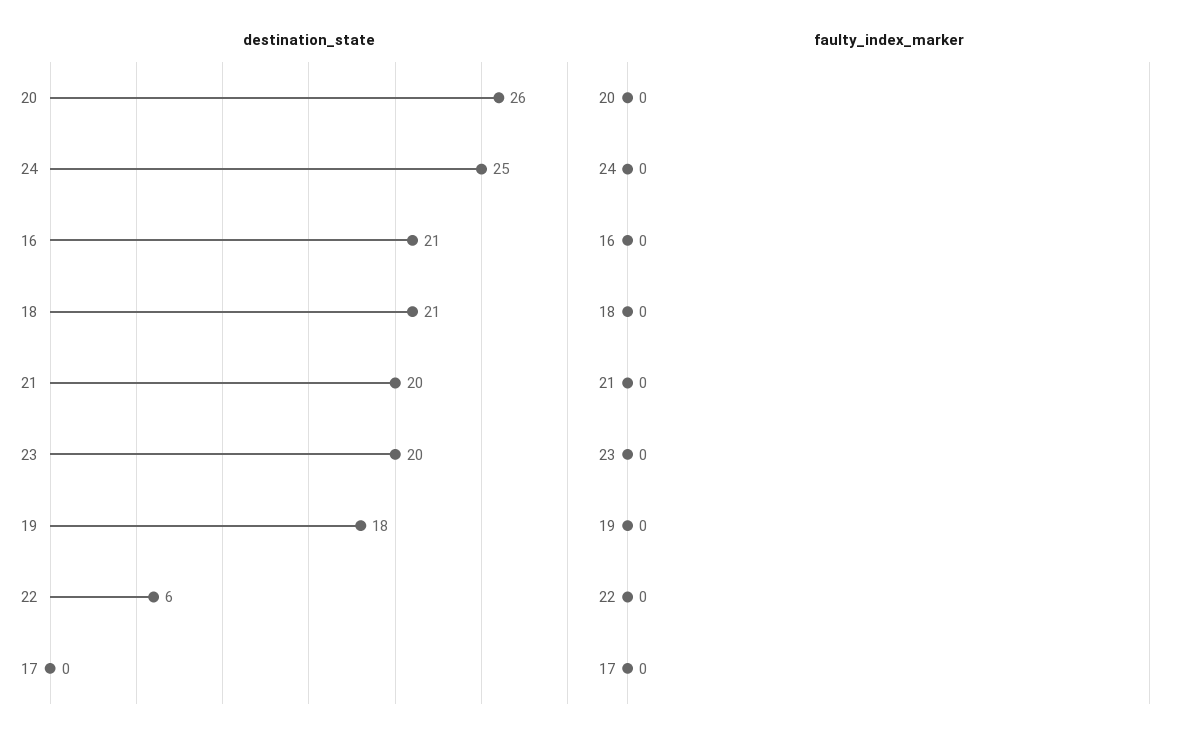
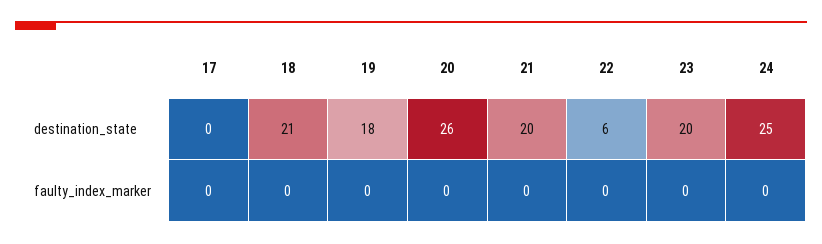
destination_state, 16: 21 -> none
faulty_index_marker, 16: 0 -> none

